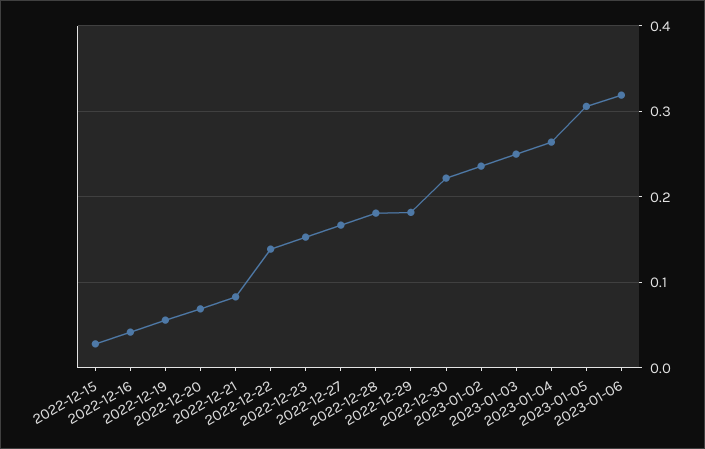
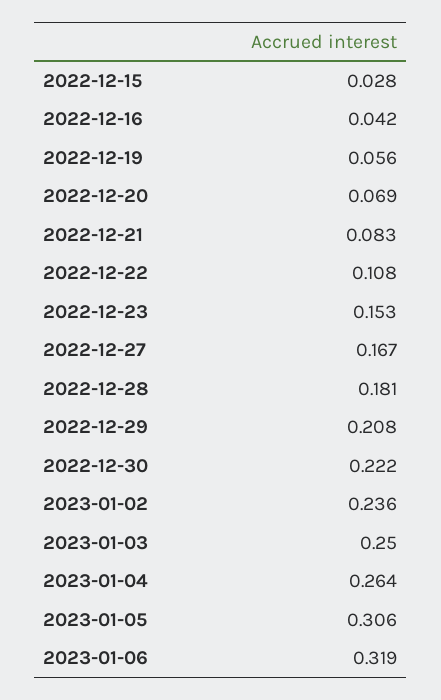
2022-12-22: 0.14 -> 0.108
2022-12-29: 0.18 -> 0.208

